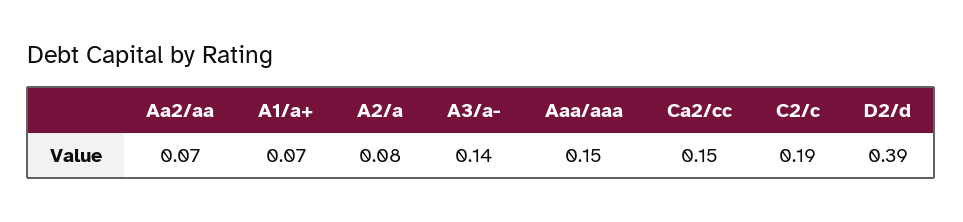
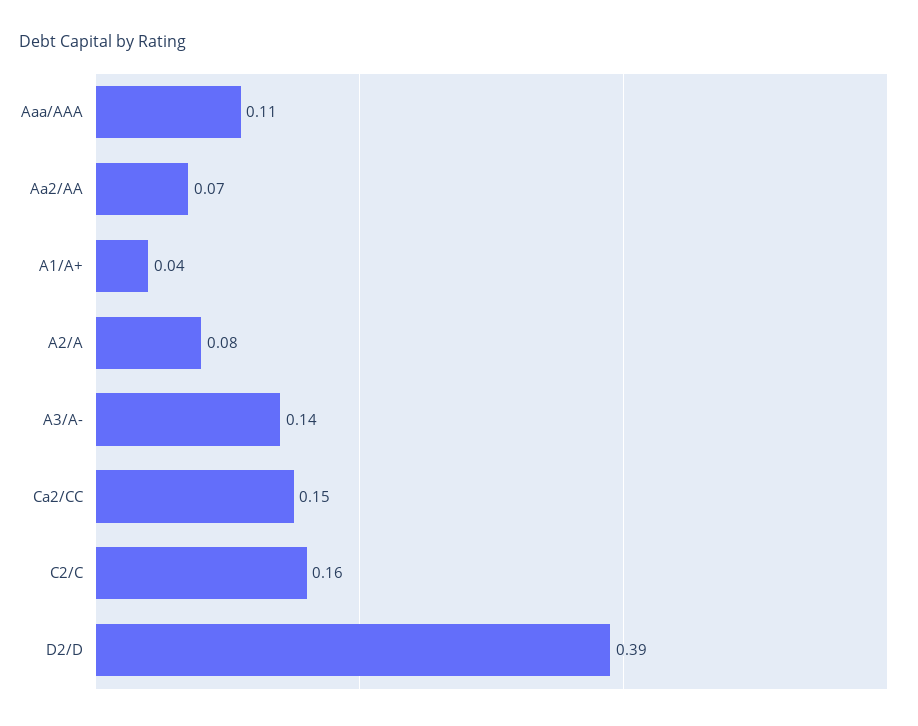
A1/a+: 0.07 -> 0.04
Aaa/aaa: 0.15 -> 0.11
C2/c: 0.19 -> 0.16

